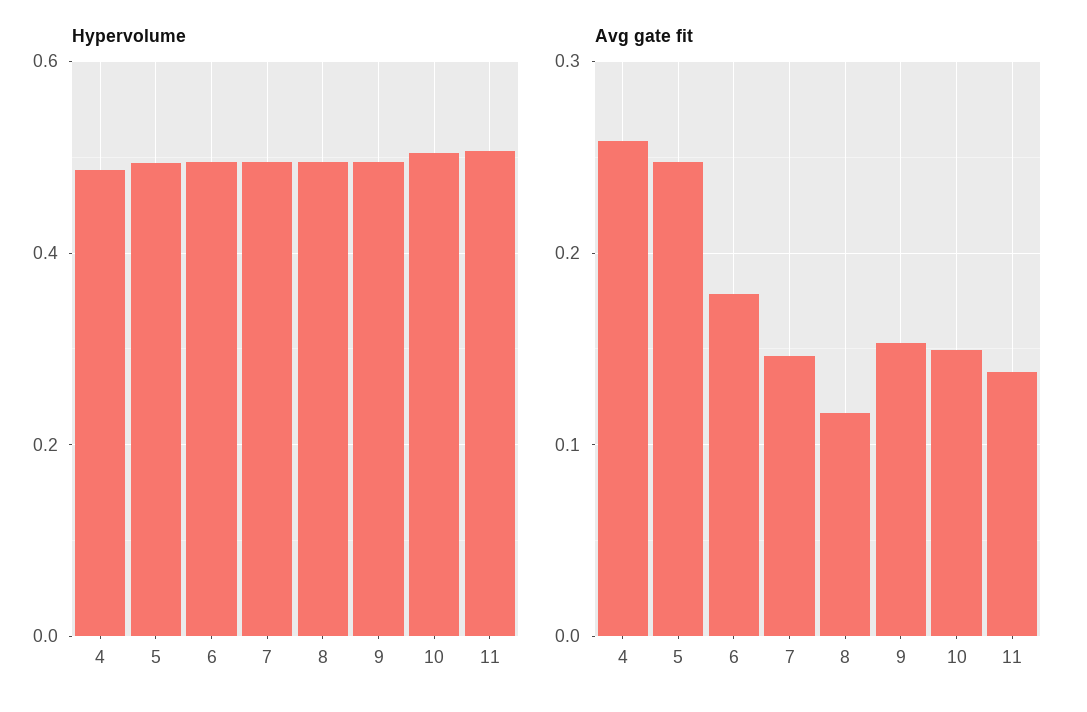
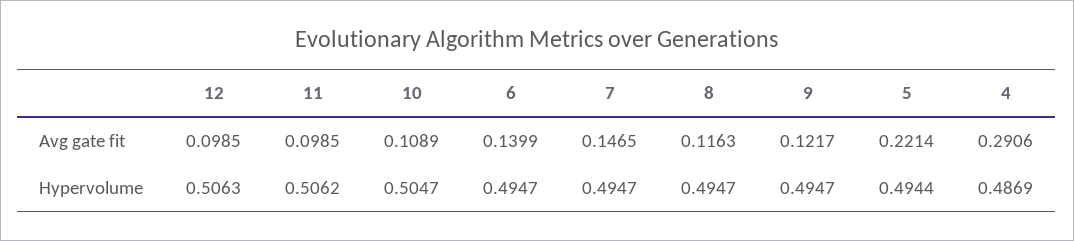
Avg gate fit, 4: 0.26 -> 0.2906
Avg gate fit, 5: 0.25 -> 0.2214
Avg gate fit, 6: 0.18 -> 0.1399
Avg gate fit, 9: 0.15 -> 0.1217
Avg gate fit, 10: 0.15 -> 0.1089
Avg gate fit, 11: 0.14 -> 0.0985
Avg gate fit, 12: none -> 0.0985
Hypervolume, 12: none -> 0.5063

